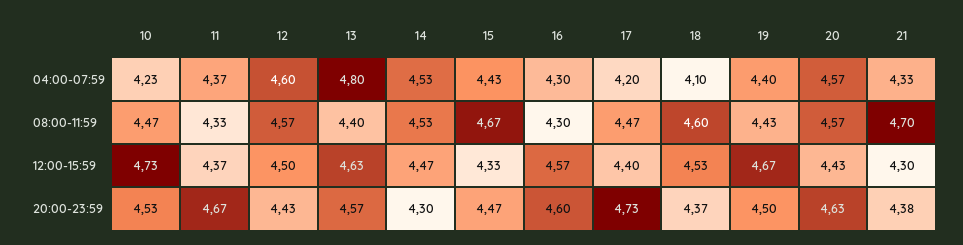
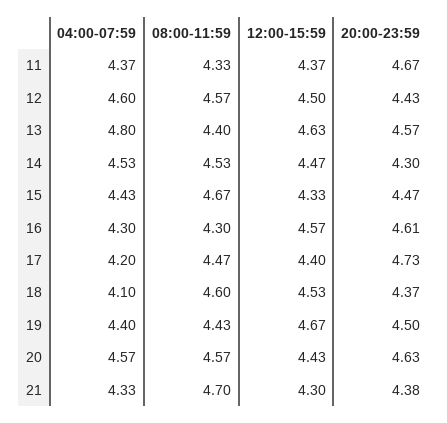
10, 04:00-07:59: 4.23 -> none
10, 08:00-11:59: 4.47 -> none
10, 12:00-15:59: 4.73 -> none
10, 20:00-23:59: 4.53 -> none
16, 20:00-23:59: 4.6 -> 4.61

